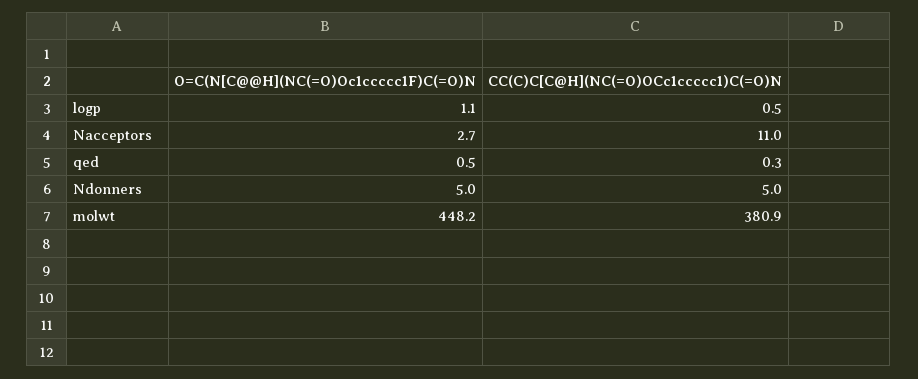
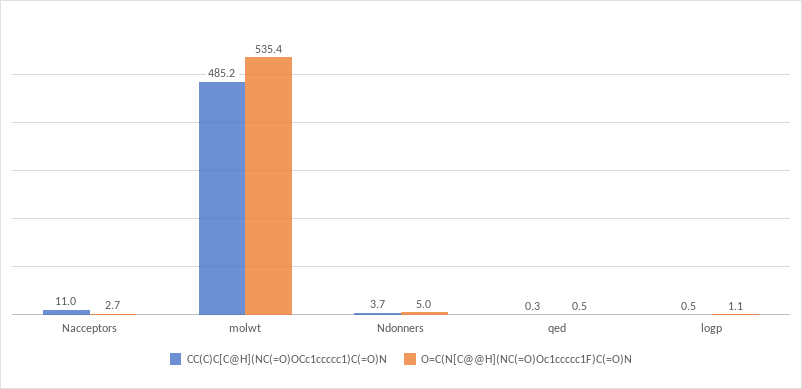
CC(C)C[C@H](NC(=O)OCc1ccccc1)C(=O)N, Ndonners: 5 -> 3.7
O=C(N[C@@H](NC(=O)Oc1ccccc1F)C(=O)N, molwt: 448.2 -> 535.4
CC(C)C[C@H](NC(=O)OCc1ccccc1)C(=O)N, molwt: 380.9 -> 485.2

